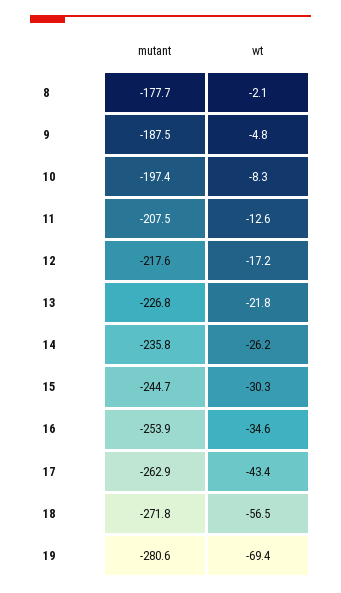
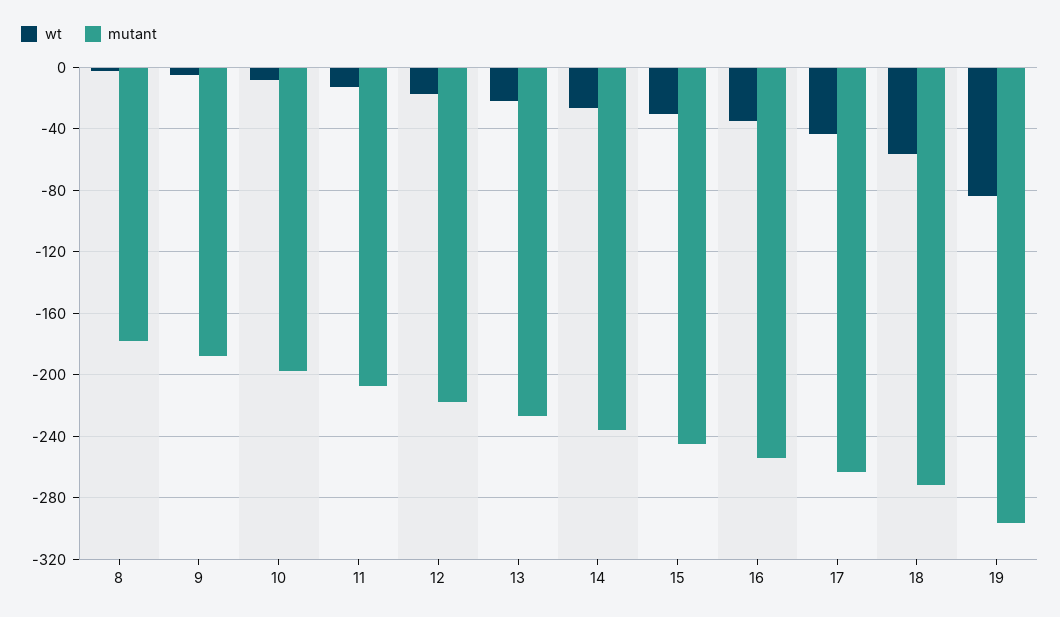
mutant, 19: -280.6 -> -295
wt, 19: -69.4 -> -85

